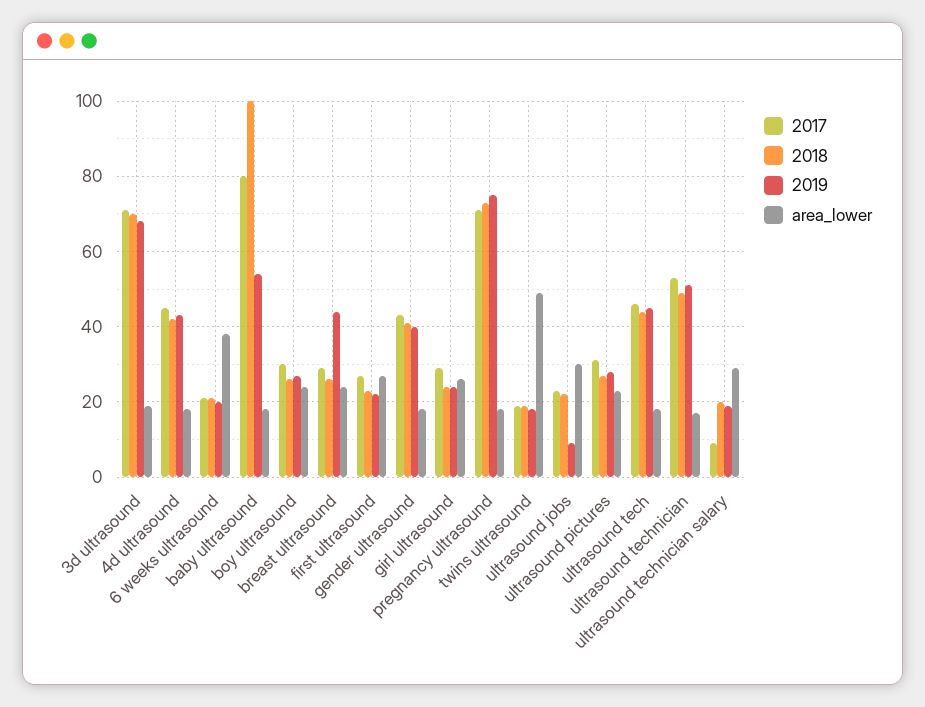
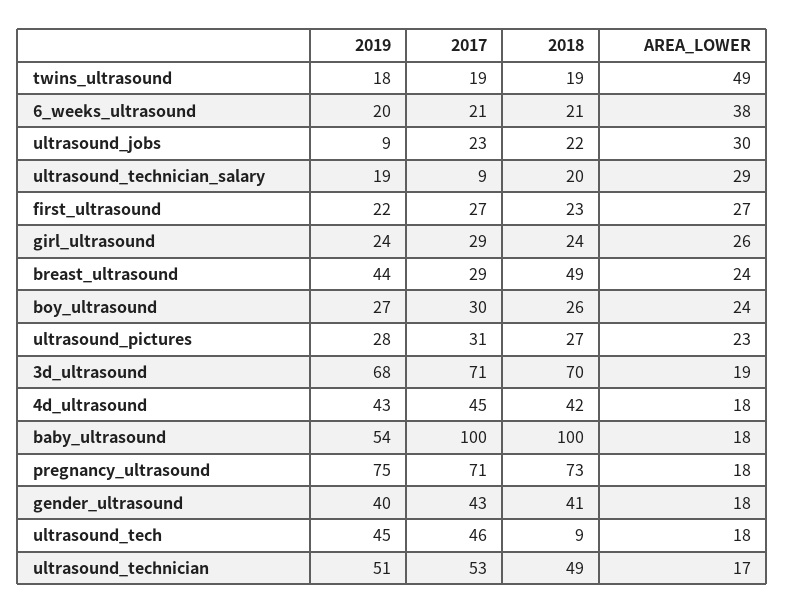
2017, baby ultrasound: 80 -> 100
2018, breast ultrasound: 25 -> 49
2018, ultrasound tech: 45 -> 9

